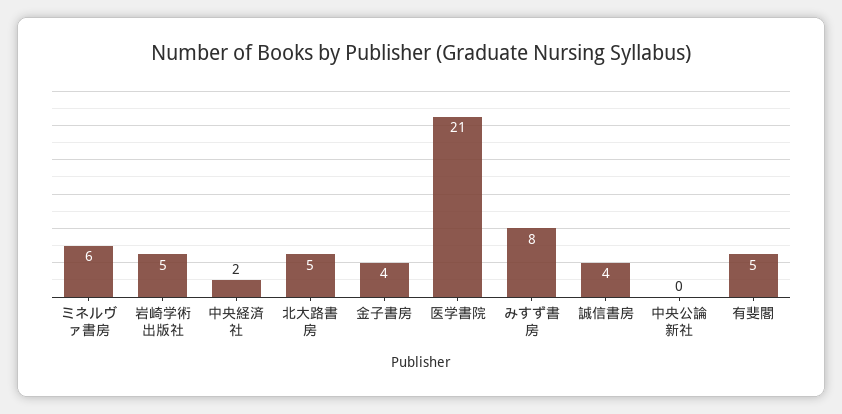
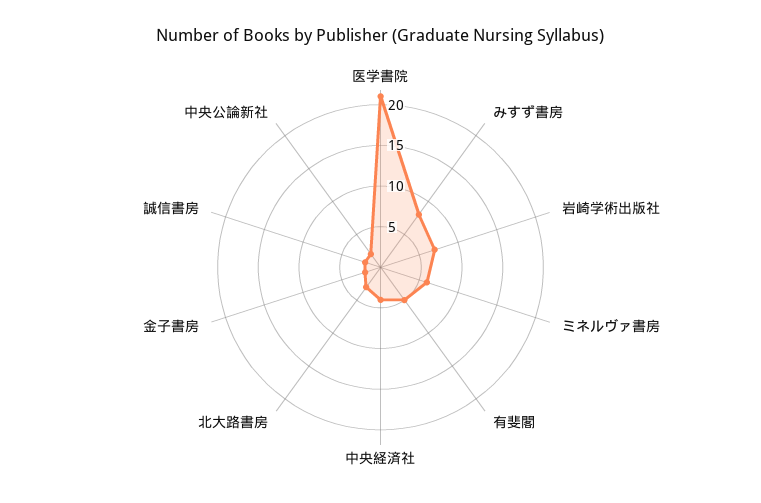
岩崎学術出版社: 5 -> 7
中央経済社: 2 -> 4
北大路書房: 5 -> 3
金子書房: 4 -> 2
誠信書房: 4 -> 2
中央公論新社: 0 -> 2

